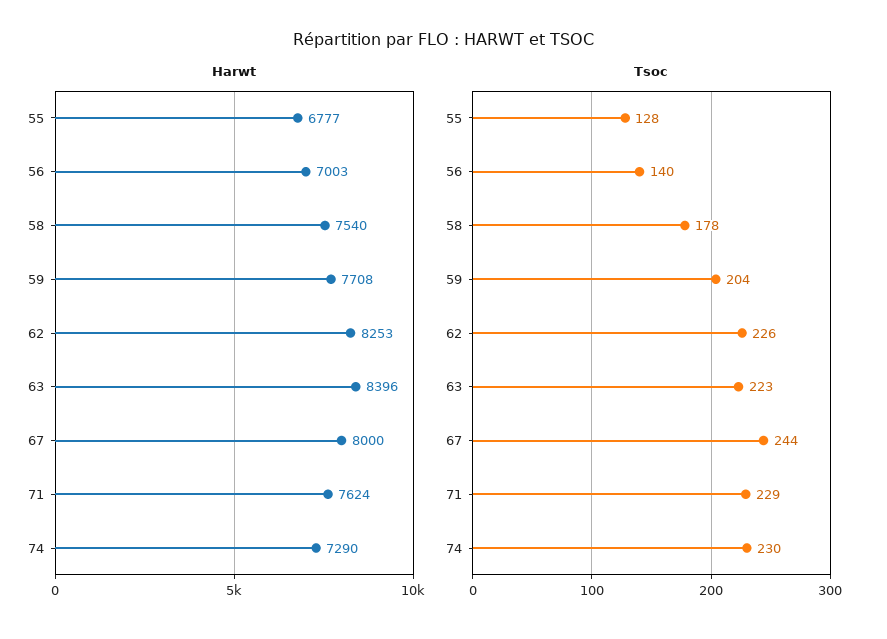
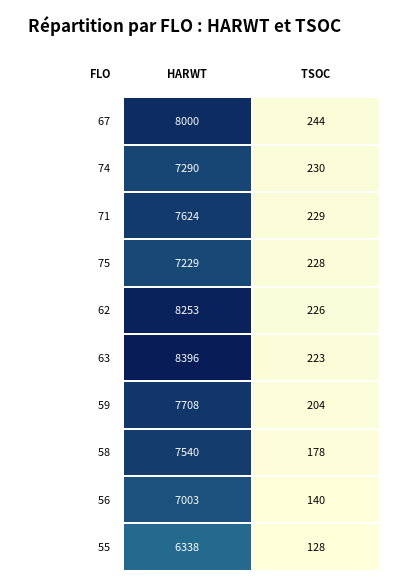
Harwt, 55: 6777 -> 6338
Harwt, 75: none -> 7229
Tsoc, 75: none -> 228

